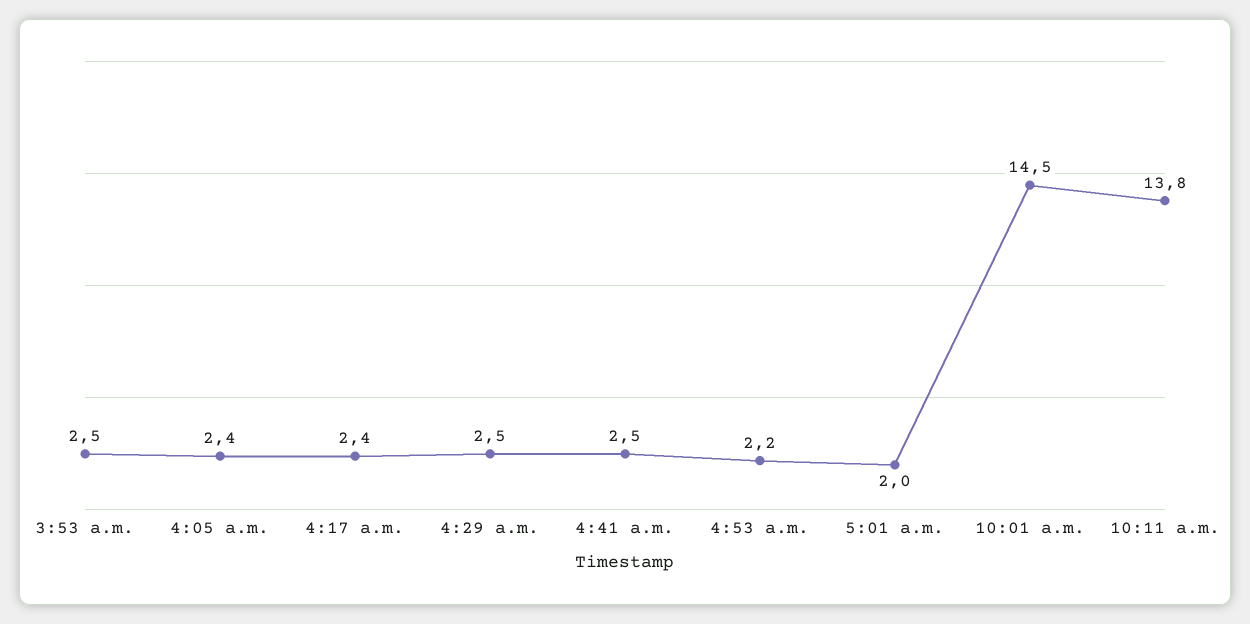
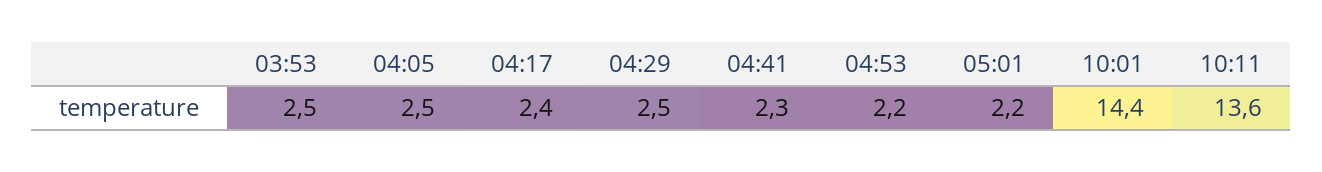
4:05 a.m.: 2.4 -> 2.5
4:41 a.m.: 2.5 -> 2.3
5:01 a.m.: 2 -> 2.2
10:01 a.m.: 14.5 -> 14.4
10:11 a.m.: 13.8 -> 13.6

